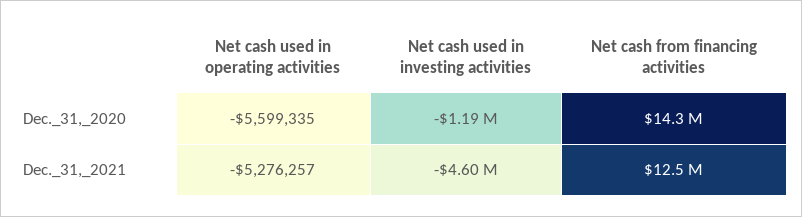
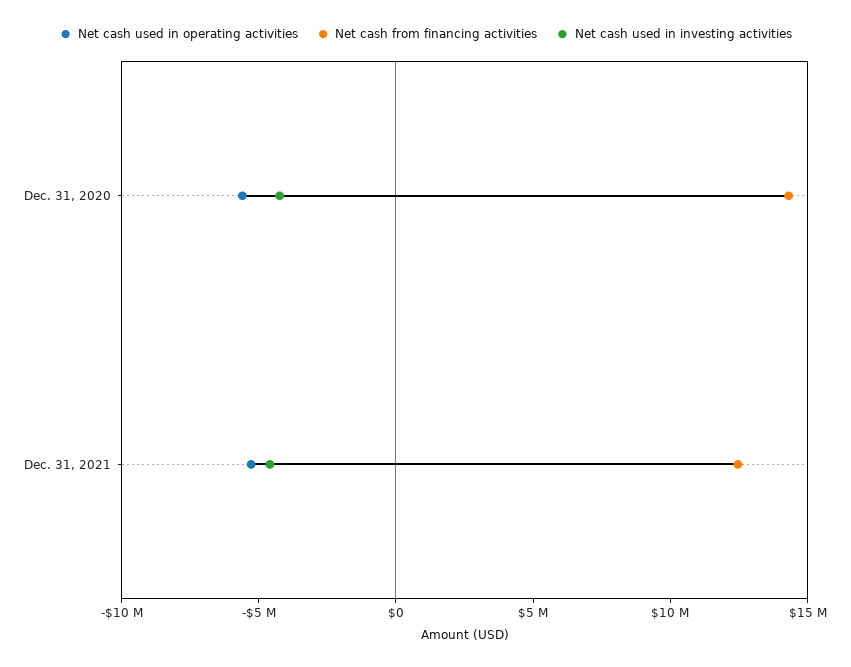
Net cash used in investing activities, Dec._31,_2020: -1190000 -> -4000000

